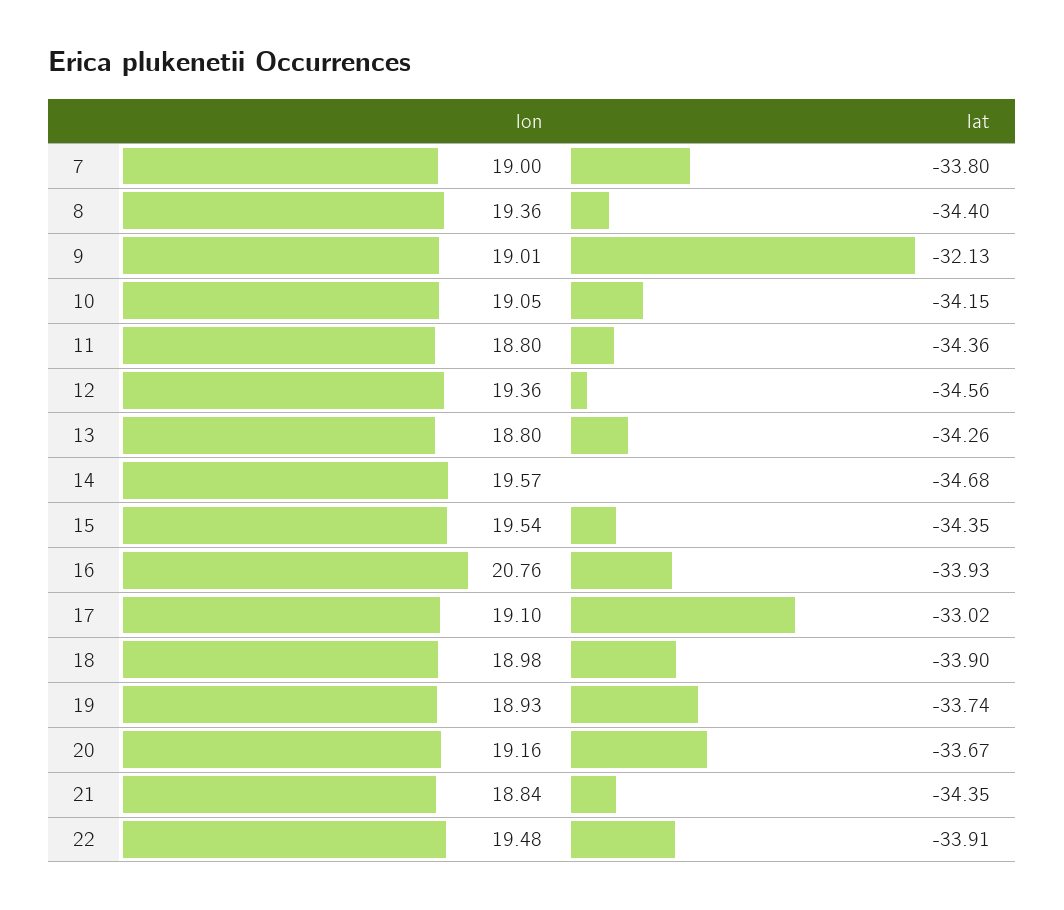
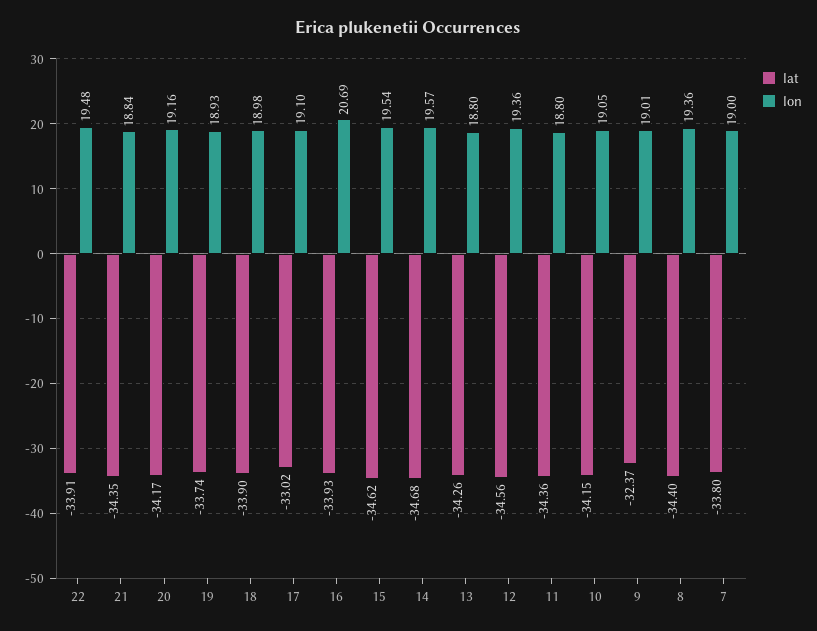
lat, 9: -32.13 -> -32.37
lat, 15: -34.35 -> -34.62
lon, 16: 20.76 -> 20.69
lat, 20: -33.67 -> -34.17

